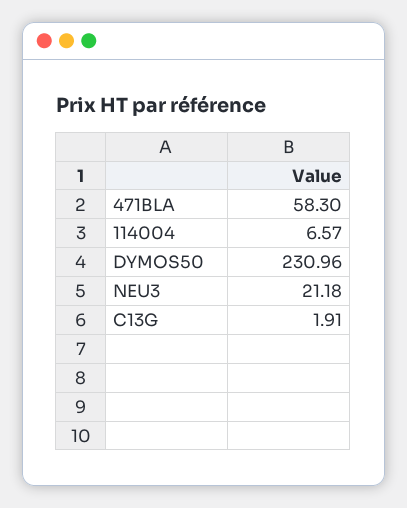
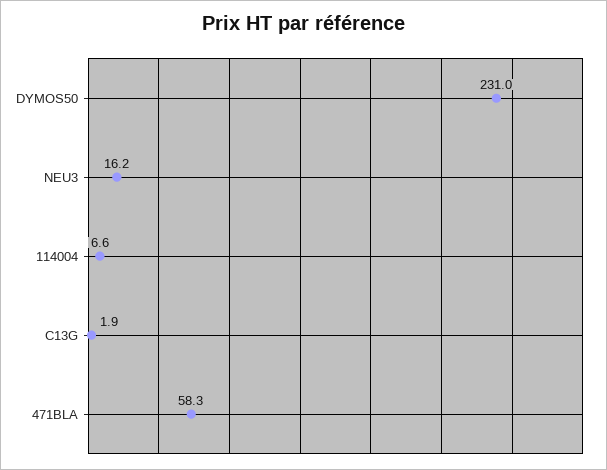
NEU3: 21.18 -> 16.2

